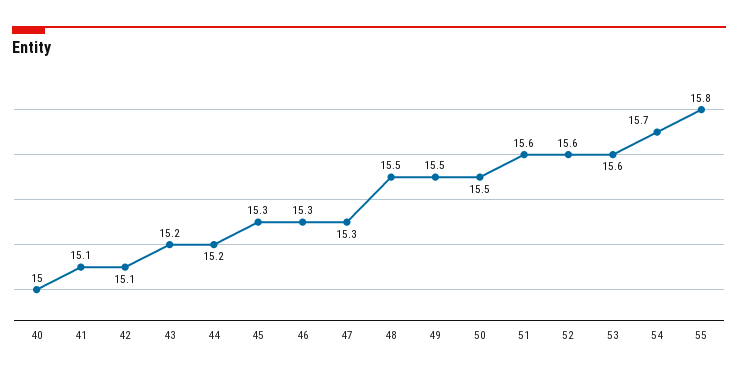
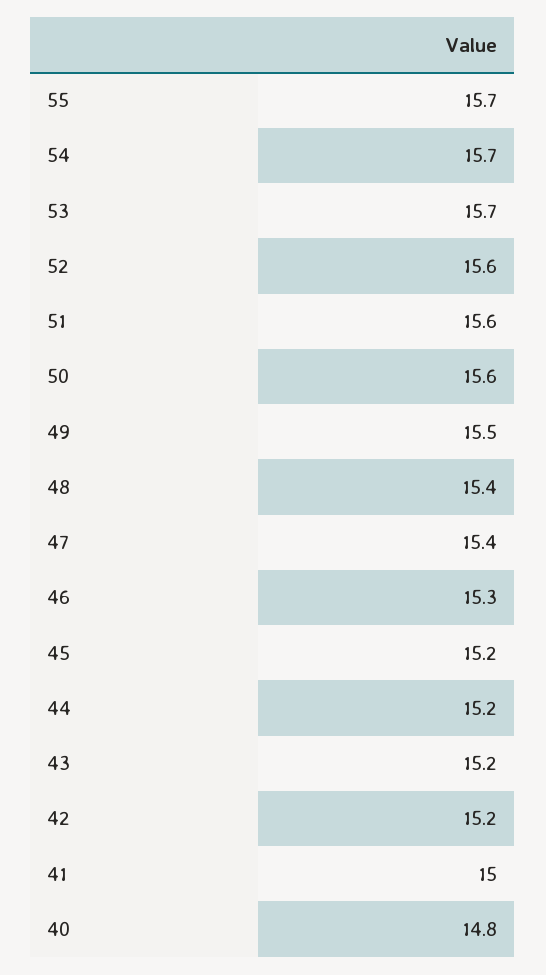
40: 15 -> 14.8
41: 15.1 -> 15
42: 15.1 -> 15.2
45: 15.3 -> 15.2
47: 15.3 -> 15.4
48: 15.5 -> 15.4
50: 15.5 -> 15.6
53: 15.6 -> 15.7
55: 15.8 -> 15.7

